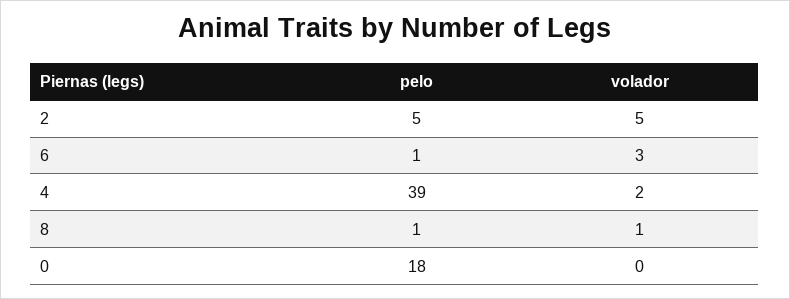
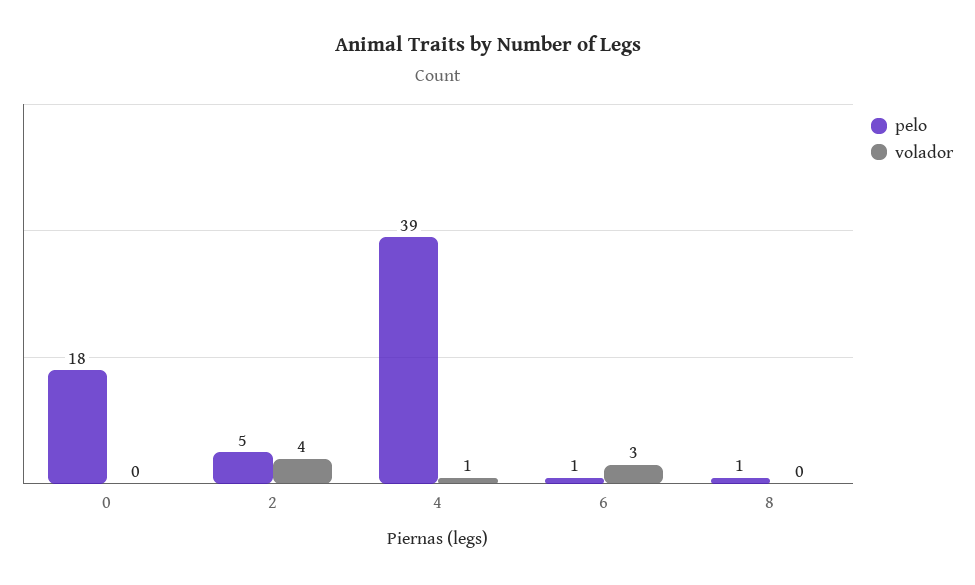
volador, 2: 5 -> 4
volador, 4: 2 -> 1
volador, 8: 1 -> 0

